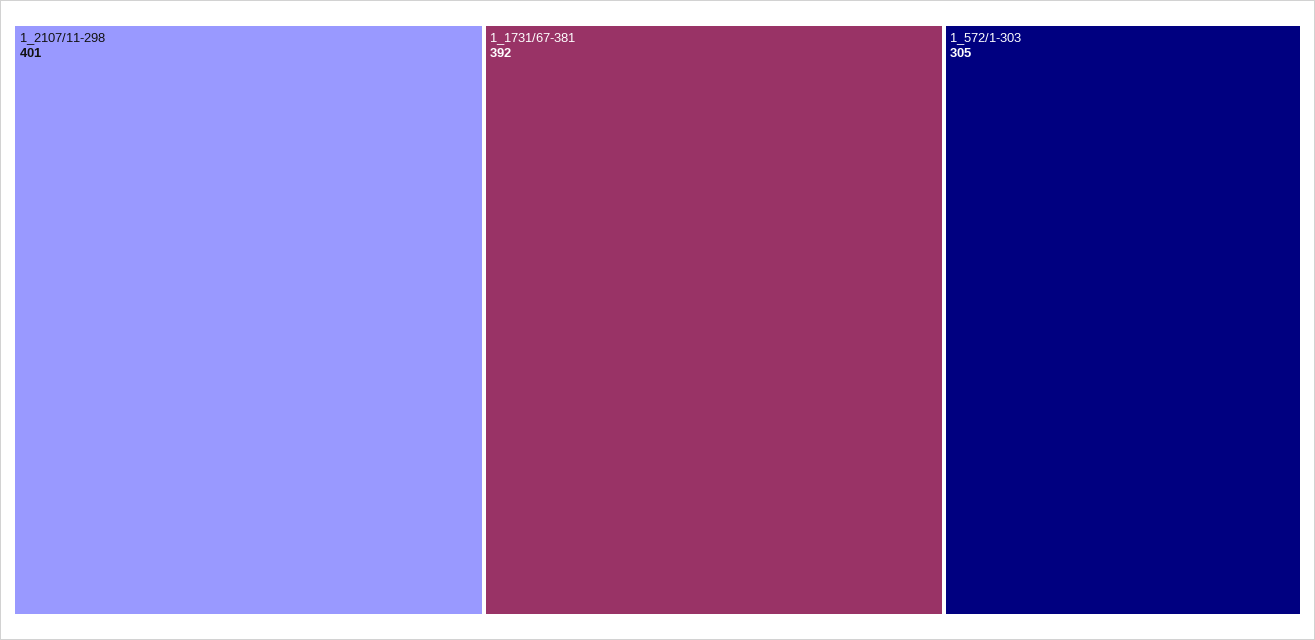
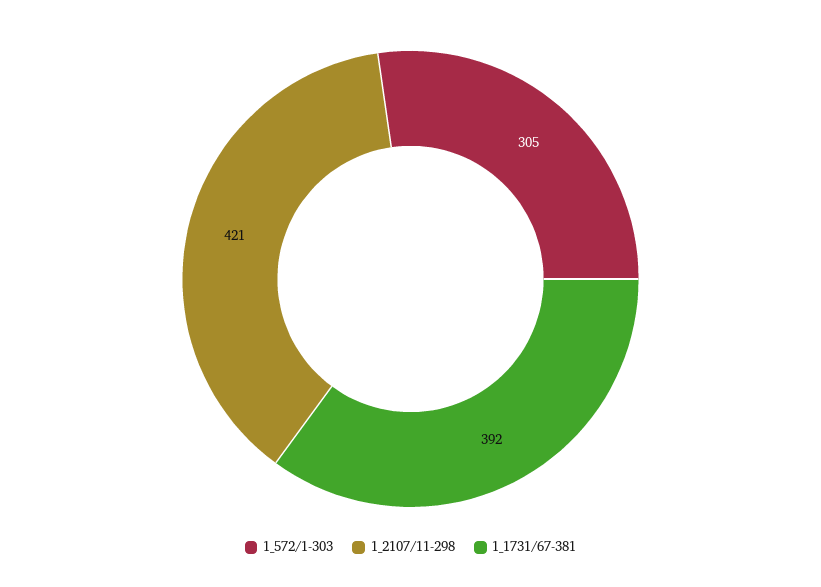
1_2107/11-298: 401 -> 421

